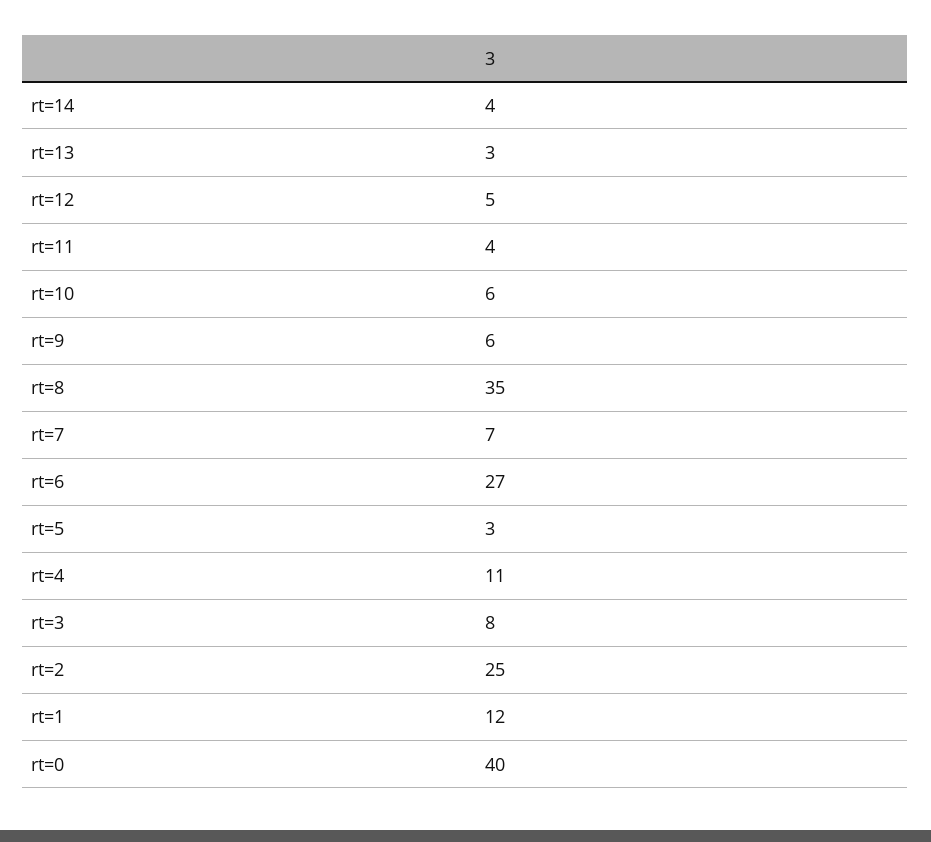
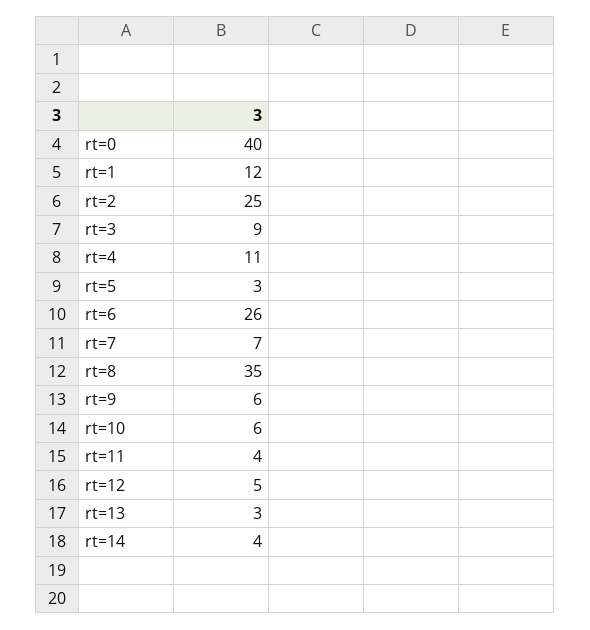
rt=6: 27 -> 26
rt=3: 8 -> 9

